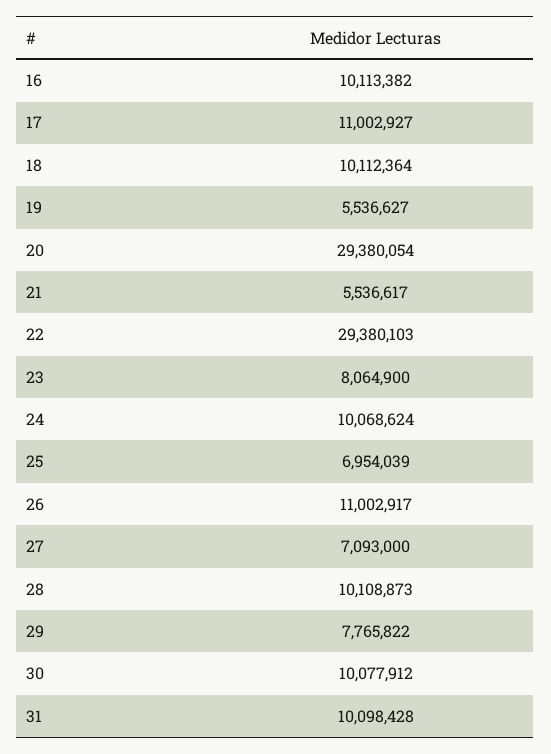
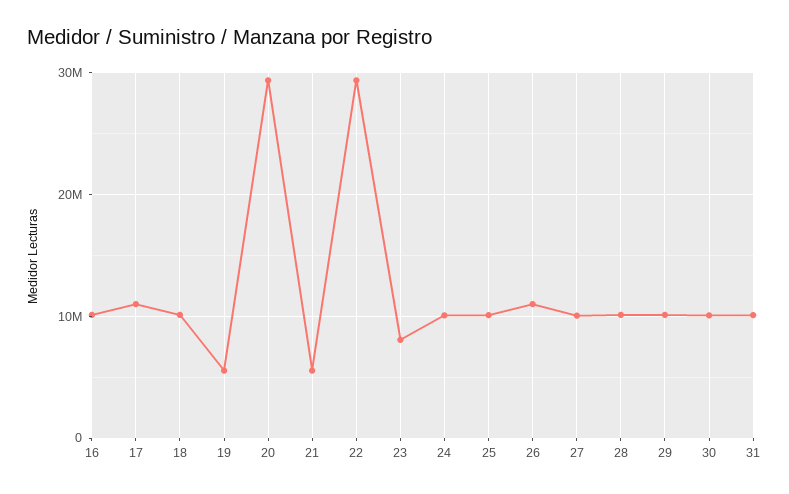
25: 6954039 -> 10000000
27: 7093000 -> 10000000
29: 7765822 -> 10000000

